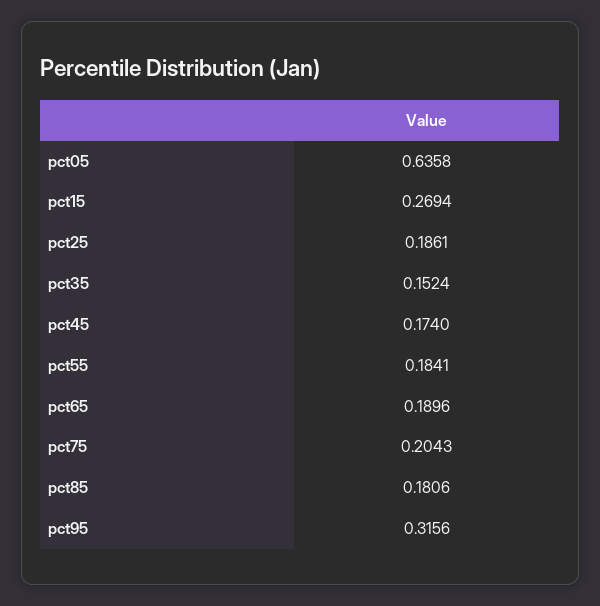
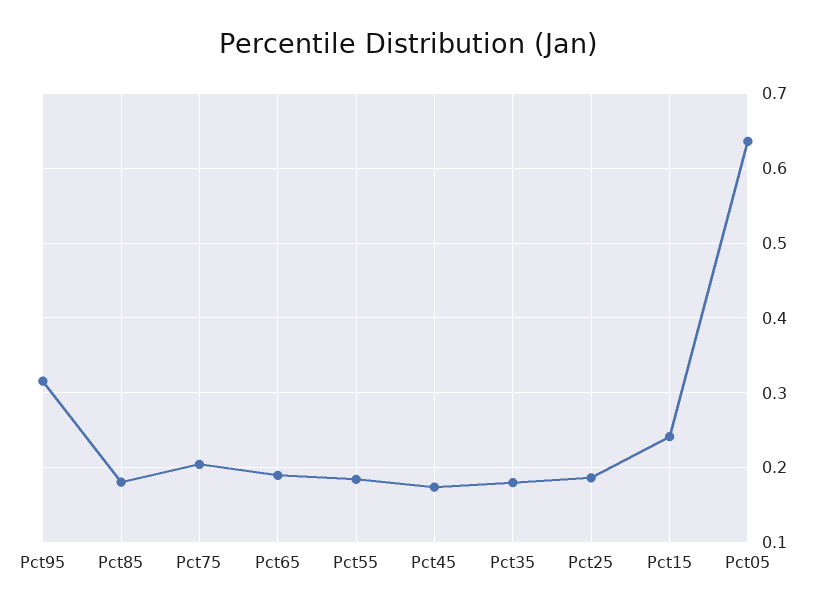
pct15: 0.2694 -> 0.24
pct35: 0.1524 -> 0.18

